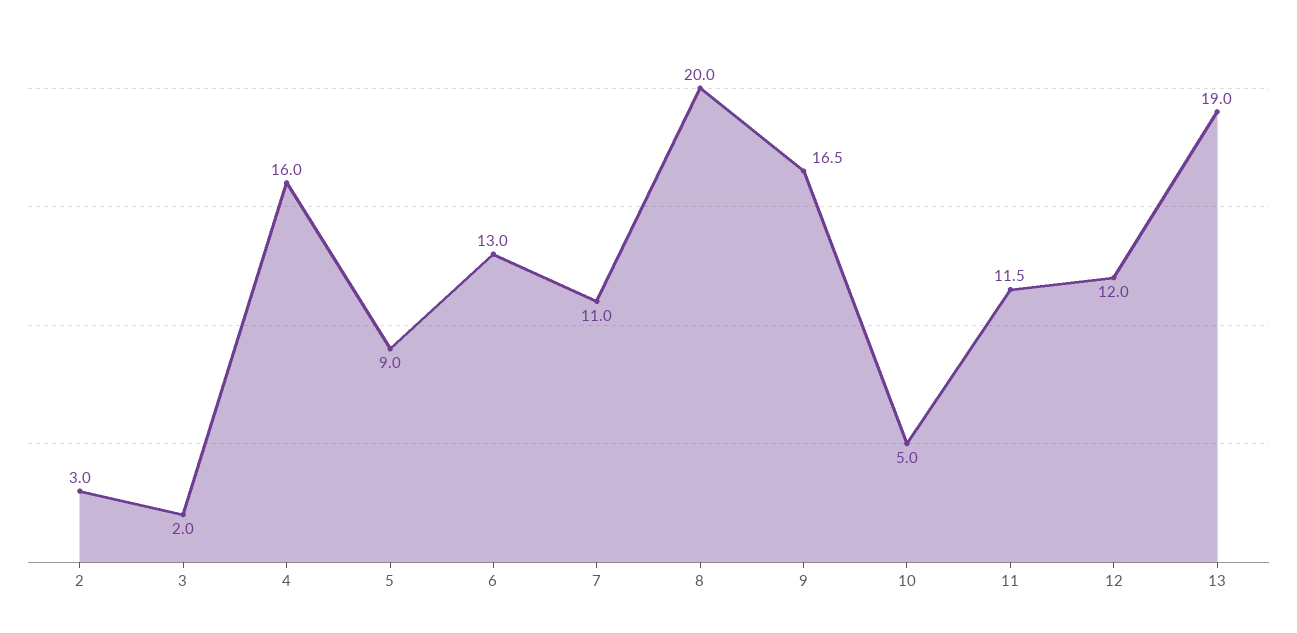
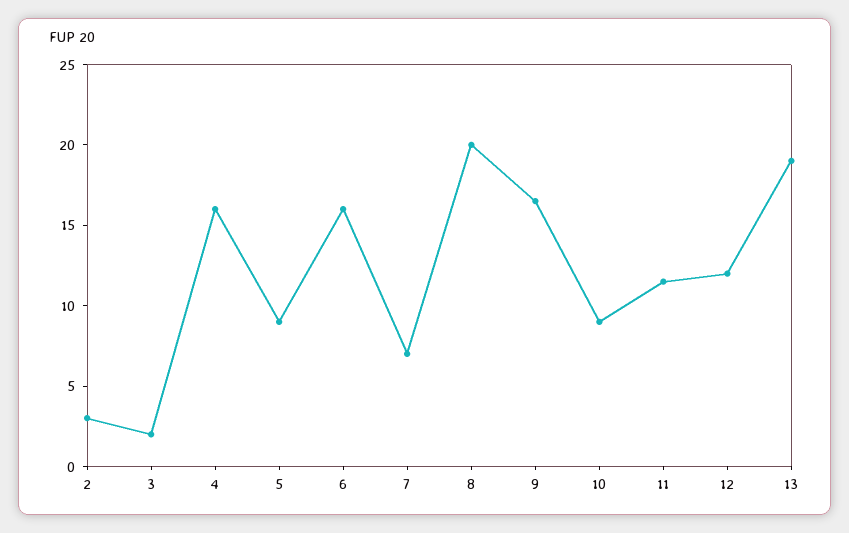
6: 13 -> 16
7: 11 -> 7
10: 5 -> 9

